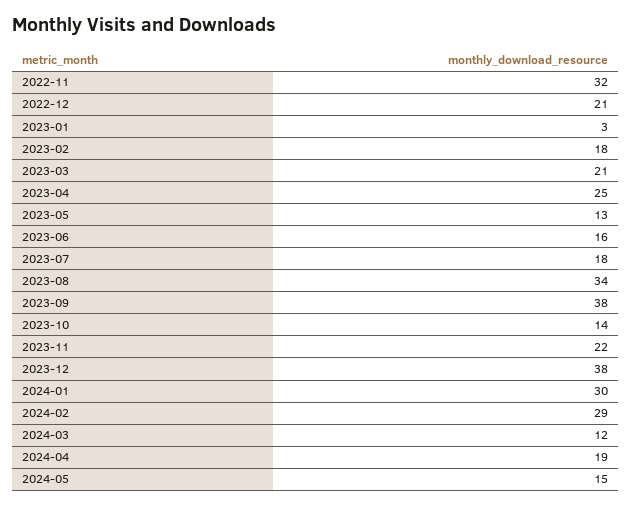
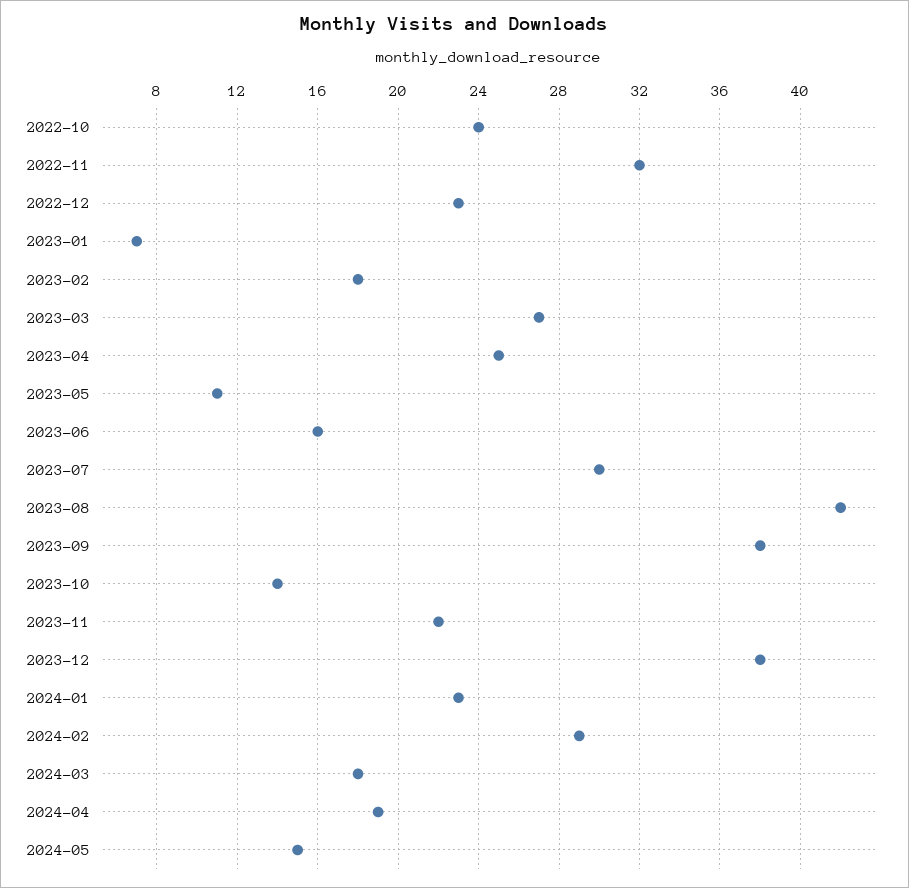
2022-12: 21 -> 23
2023-01: 3 -> 7
2023-03: 21 -> 27
2023-05: 13 -> 11
2023-07: 18 -> 30
2023-08: 34 -> 42
2024-01: 30 -> 23
2024-03: 12 -> 18
2022-10: none -> 24

